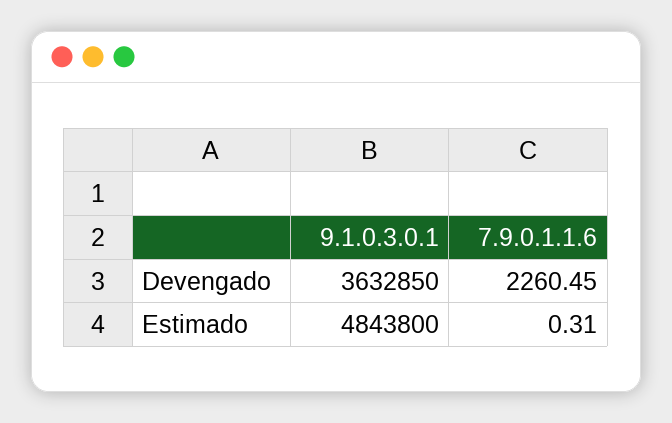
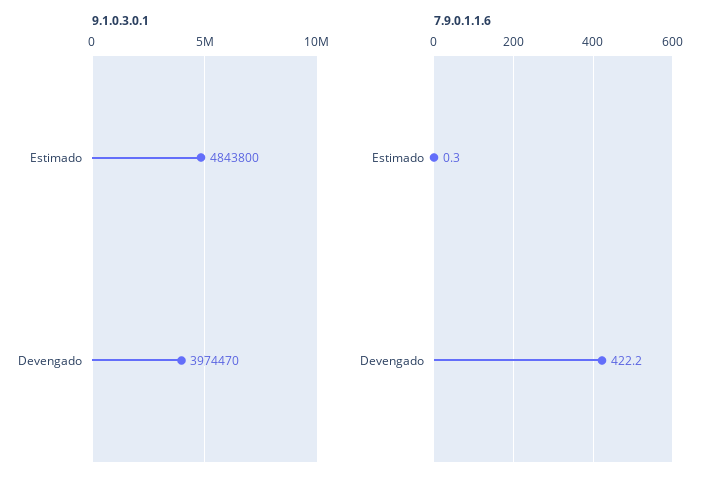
9.1.0.3.0.1, Devengado: 3632850 -> 3974470
7.9.0.1.1.6, Devengado: 2260.45 -> 422.2

